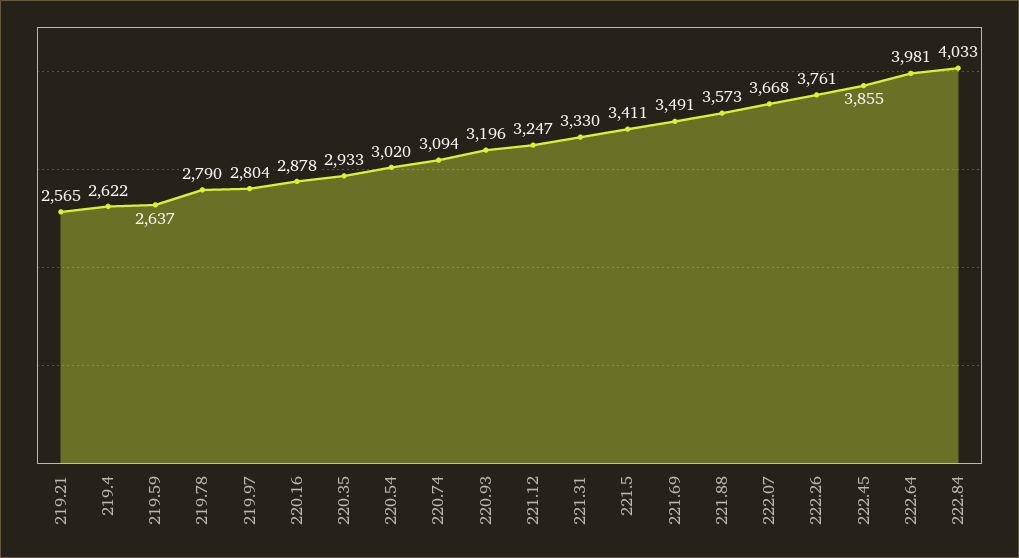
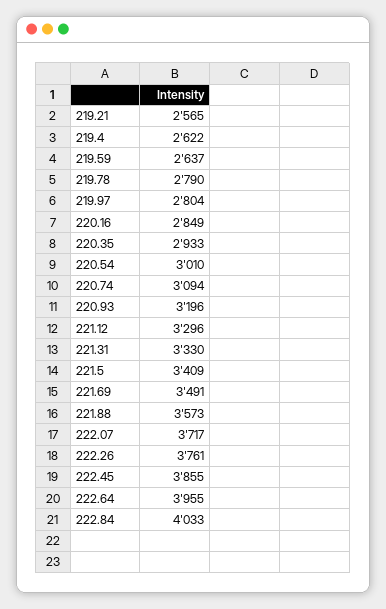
220.16: 2878 -> 2849
220.54: 3020 -> 3010
221.12: 3247 -> 3296
221.5: 3411 -> 3409
222.07: 3668 -> 3717
222.64: 3981 -> 3955

